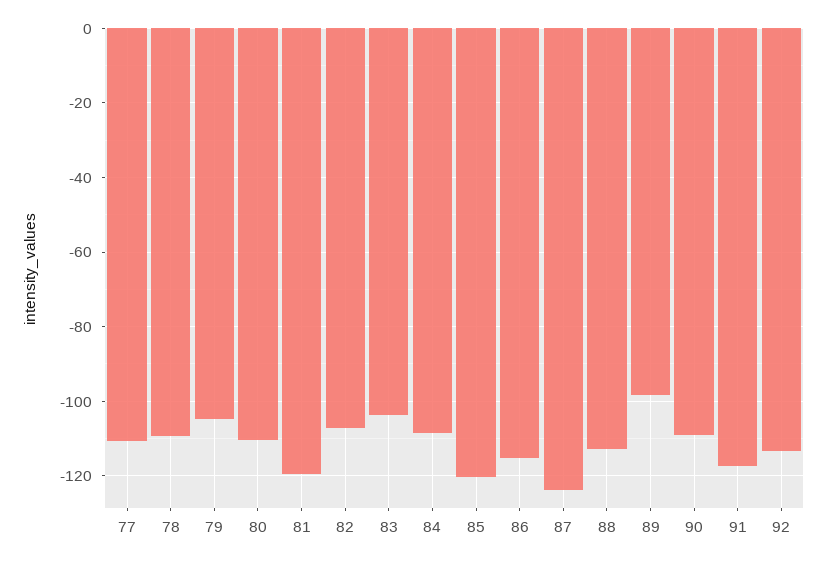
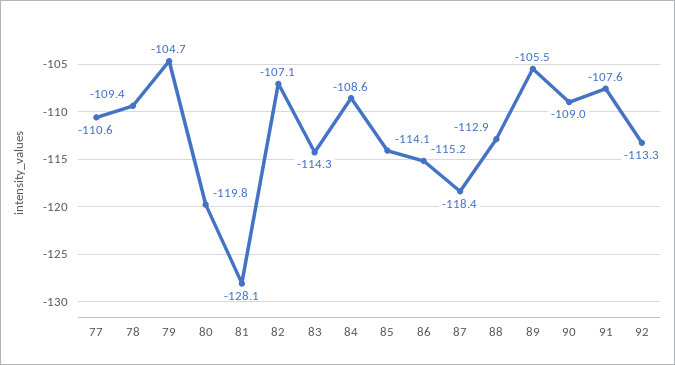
80: -110 -> -119.8
81: -120 -> -128.1
83: -104 -> -114.3
85: -120 -> -114.1
87: -124 -> -118.4
89: -98 -> -105.5
91: -118 -> -107.6

